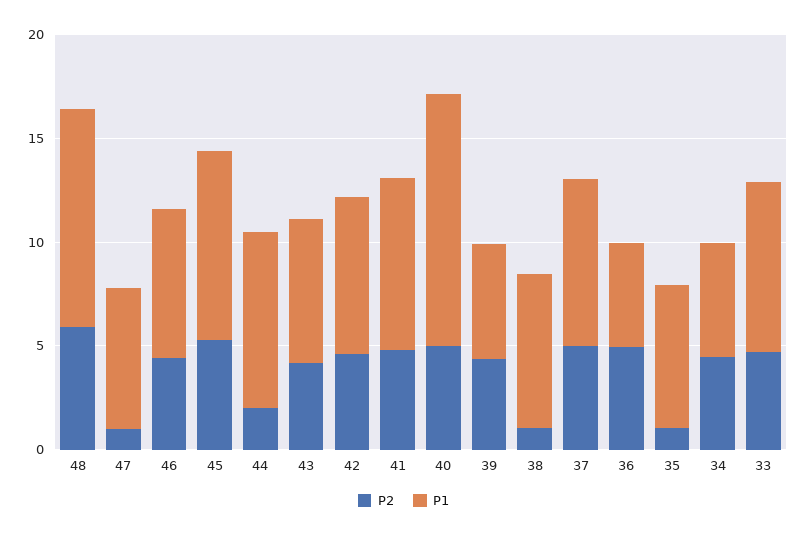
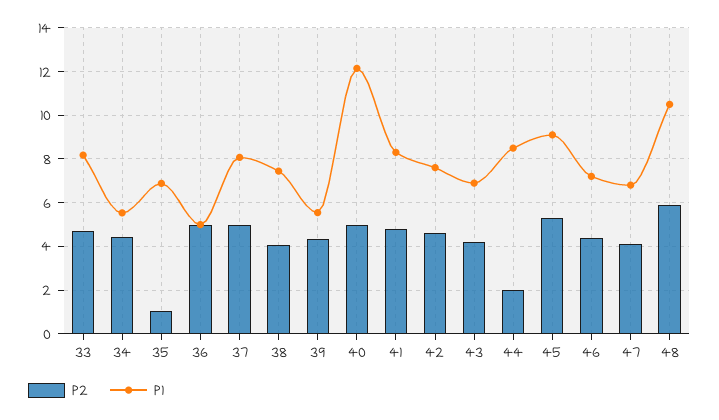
P2, 47: 1 -> 4
P2, 38: 1 -> 4

